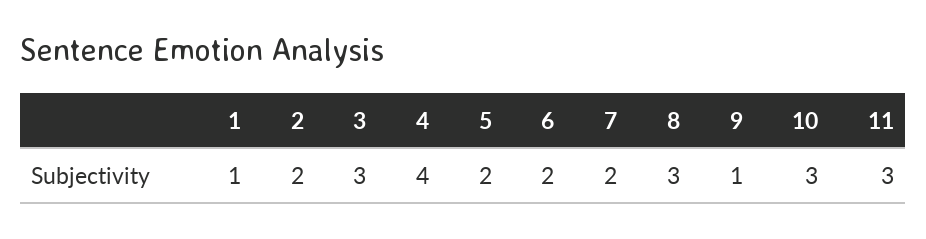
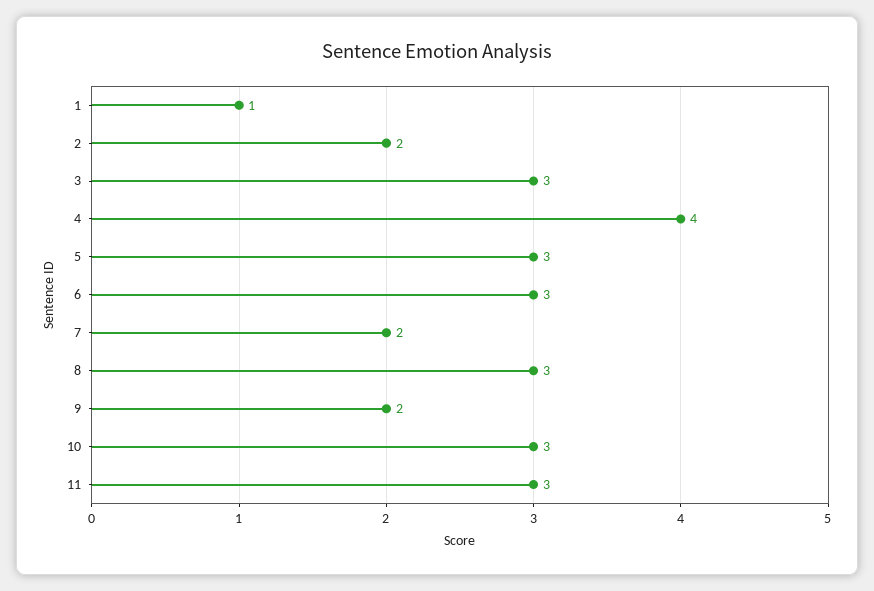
5: 2 -> 3
6: 2 -> 3
9: 1 -> 2

